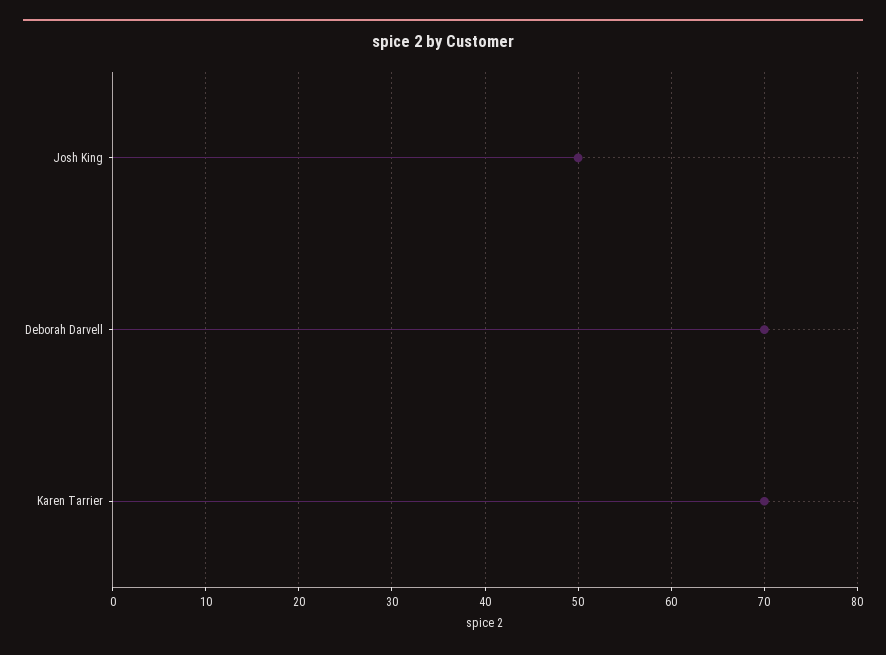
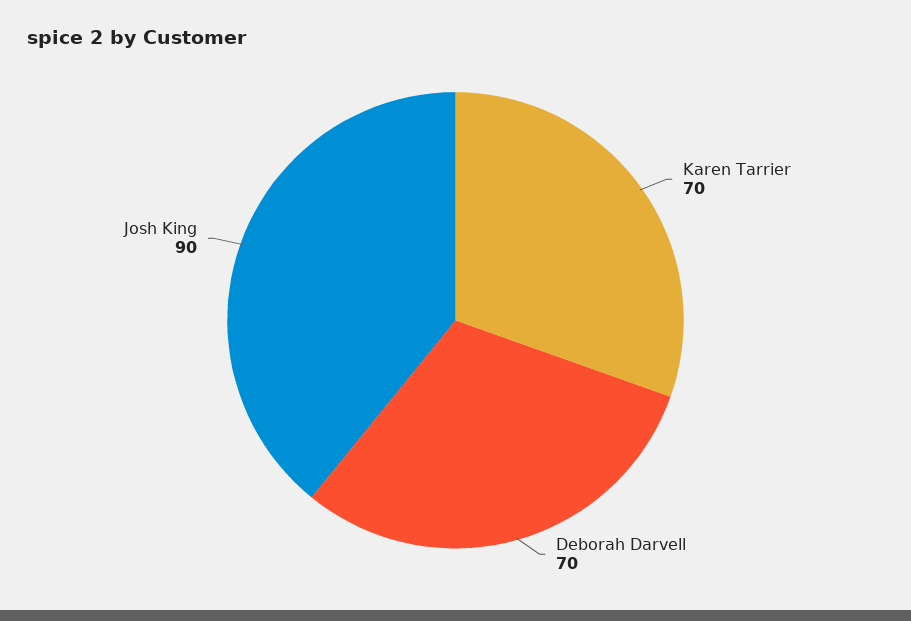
Josh King: 50 -> 90

